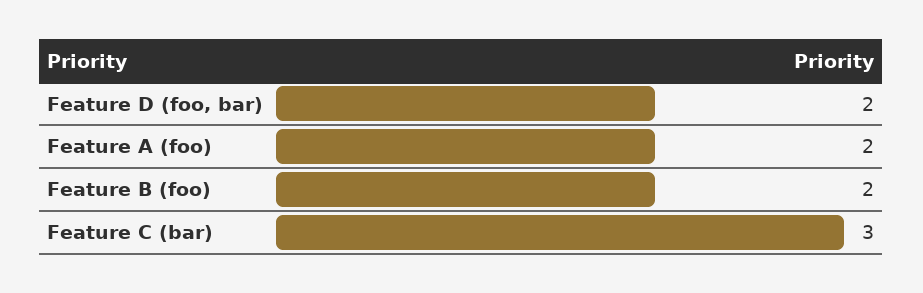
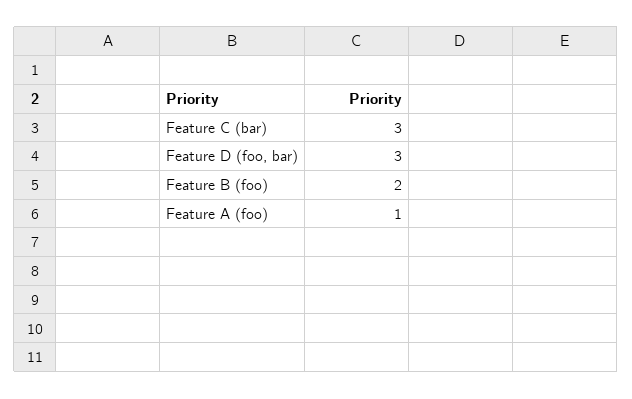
Feature D (foo, bar): 2 -> 3
Feature A (foo): 2 -> 1

